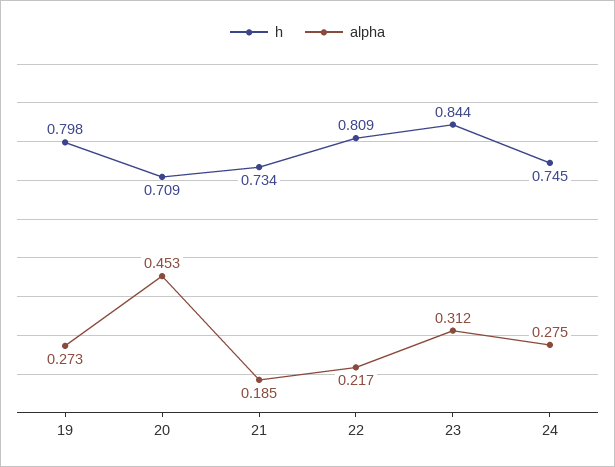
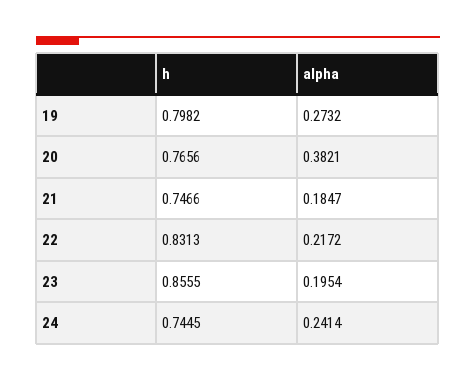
h, 20: 0.709 -> 0.7656
alpha, 20: 0.453 -> 0.3821
h, 21: 0.734 -> 0.7466
h, 22: 0.809 -> 0.8313
h, 23: 0.844 -> 0.8555
alpha, 23: 0.312 -> 0.1954
alpha, 24: 0.275 -> 0.2414

